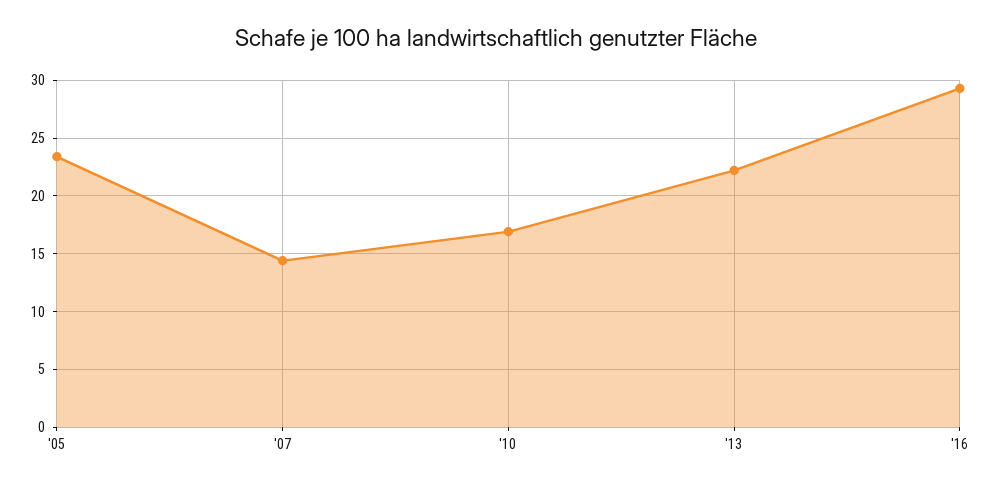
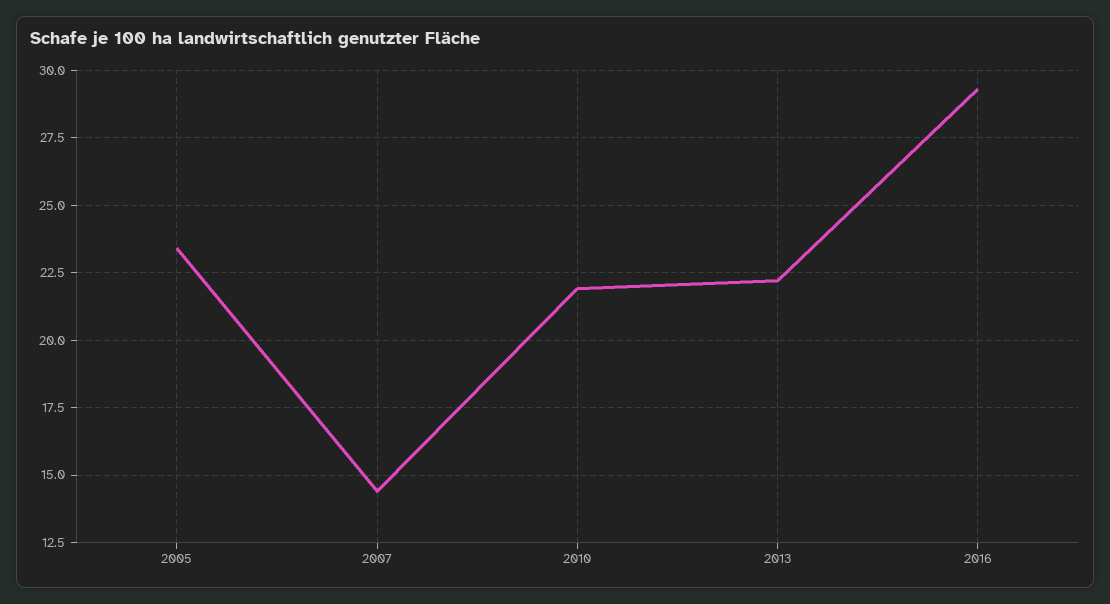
'10: 17 -> 22

